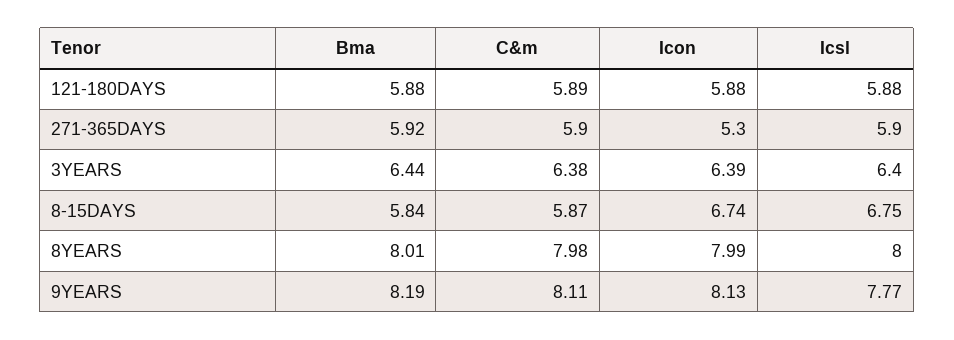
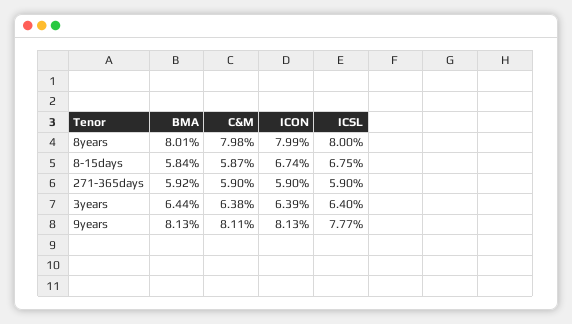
Bma, 121-180DAYS: 5.88 -> none
C&m, 121-180DAYS: 5.89 -> none
Icon, 121-180DAYS: 5.88 -> none
Icsl, 121-180DAYS: 5.88 -> none
Icon, 271-365DAYS: 5.3 -> 5.9
Bma, 9YEARS: 8.19 -> 8.13

